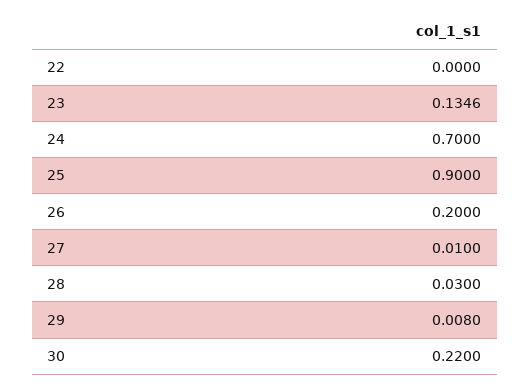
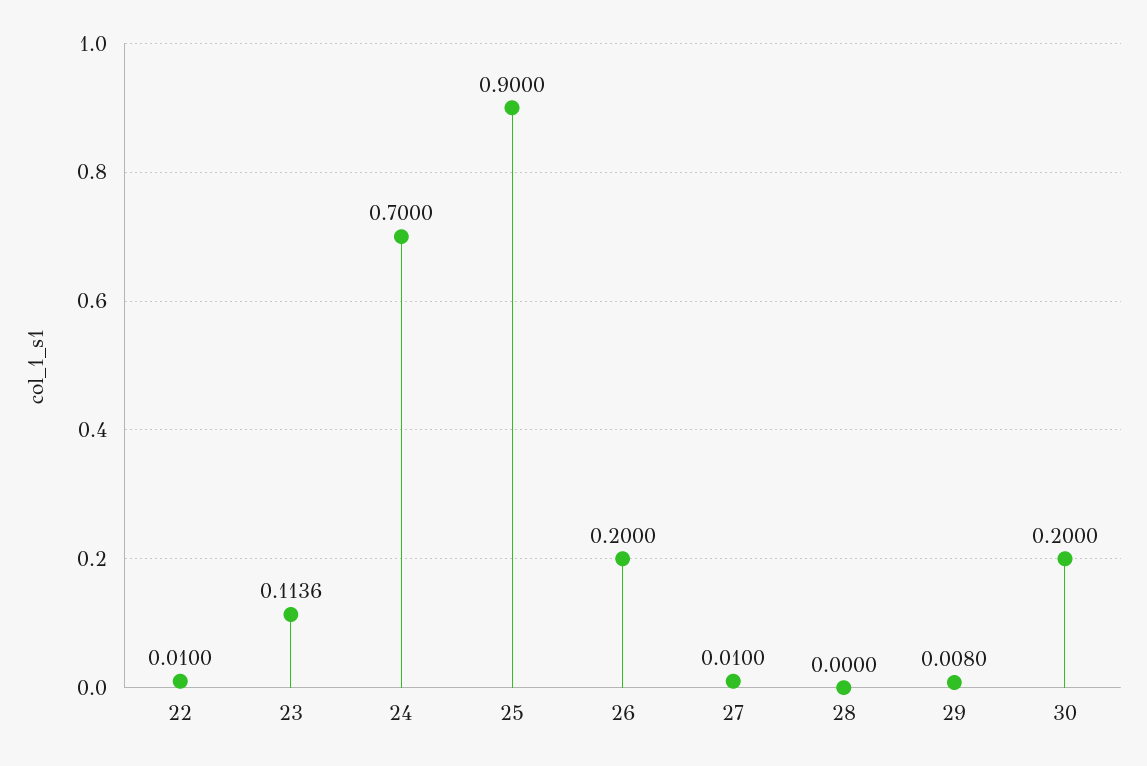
22: 0 -> 0.01
23: 0.1346 -> 0.1136
28: 0.03 -> 0
30: 0.22 -> 0.2

